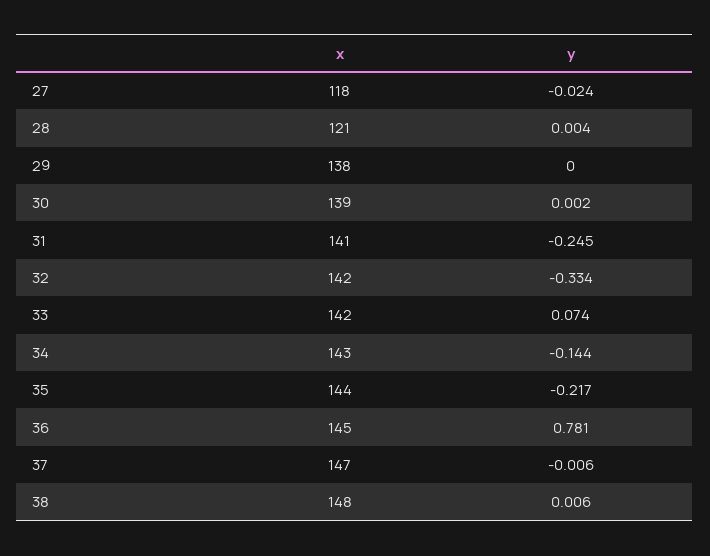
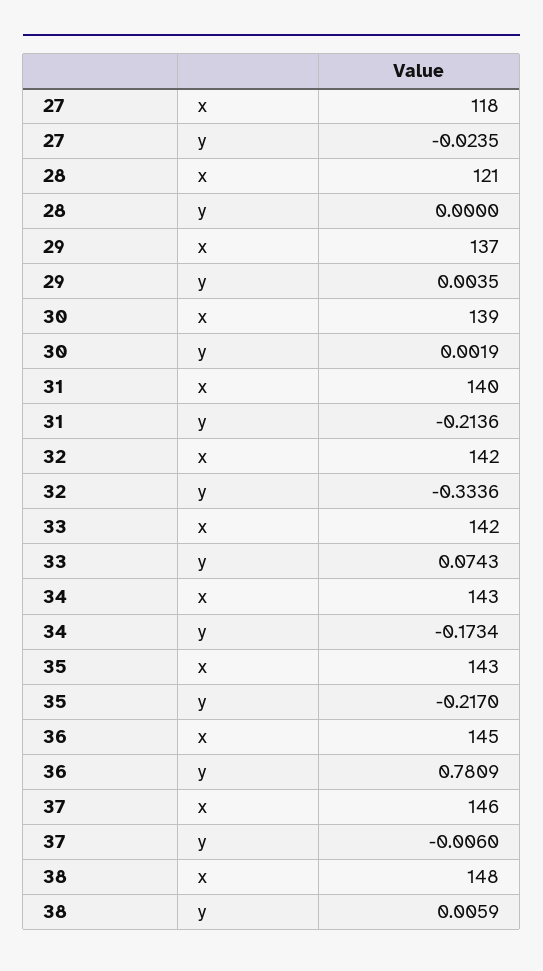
y, 28: 0.004 -> 0
x, 29: 138 -> 137
y, 29: 0 -> 0.0035
x, 31: 141 -> 140
y, 31: -0.245 -> -0.2136
y, 34: -0.144 -> -0.1734
x, 35: 144 -> 143
x, 37: 147 -> 146

